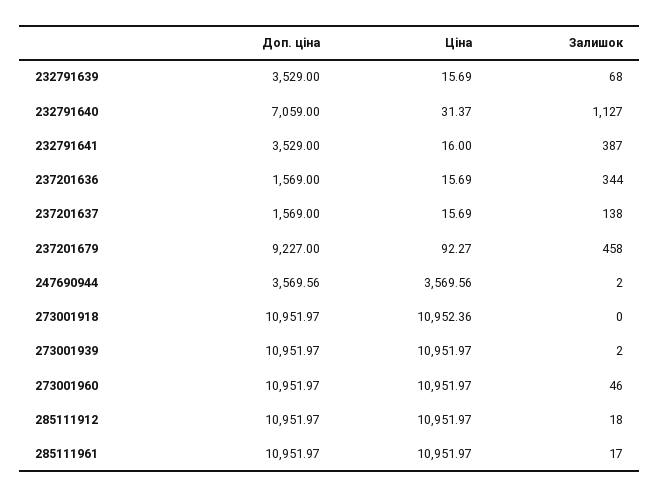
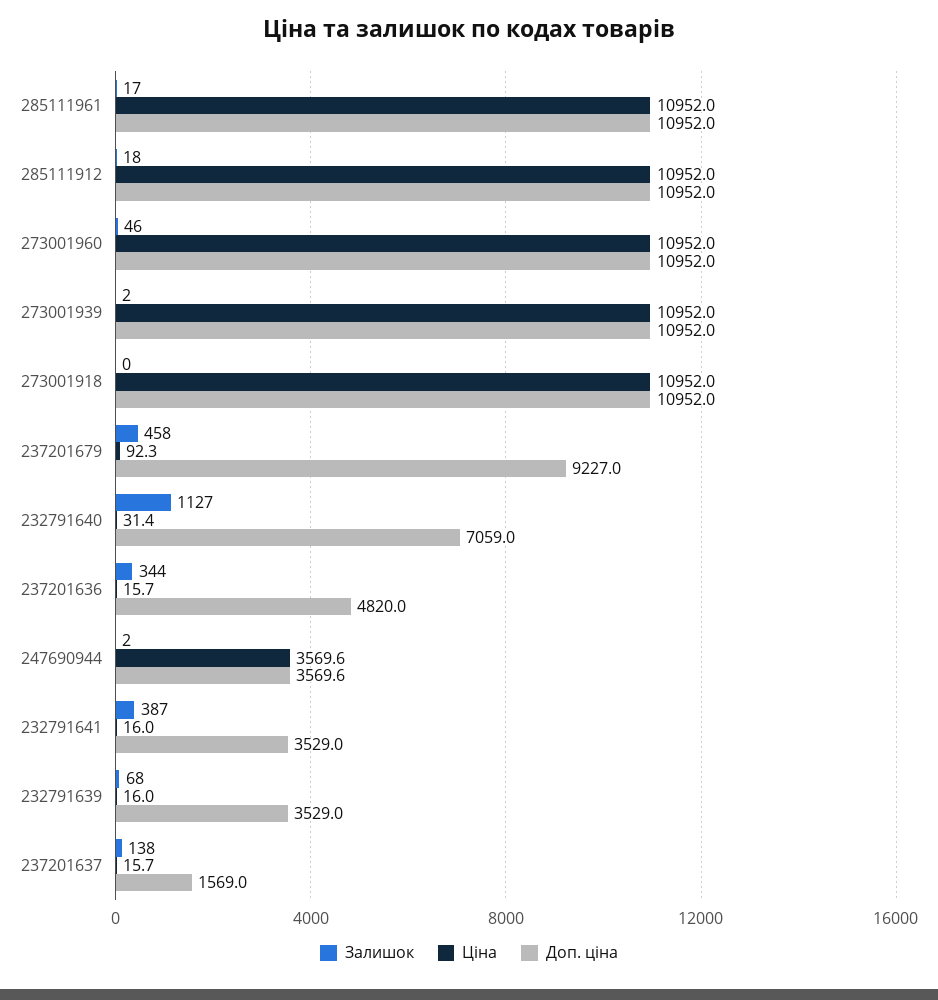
Ціна, 232791639: 15.69 -> 16
Доп. ціна, 237201636: 1569 -> 4820
Ціна, 273001918: 10952.36 -> 10952

